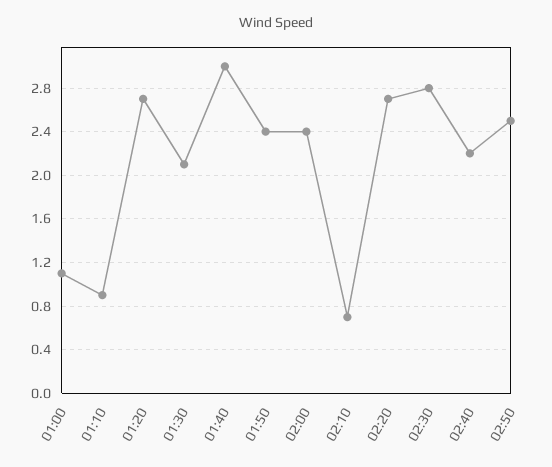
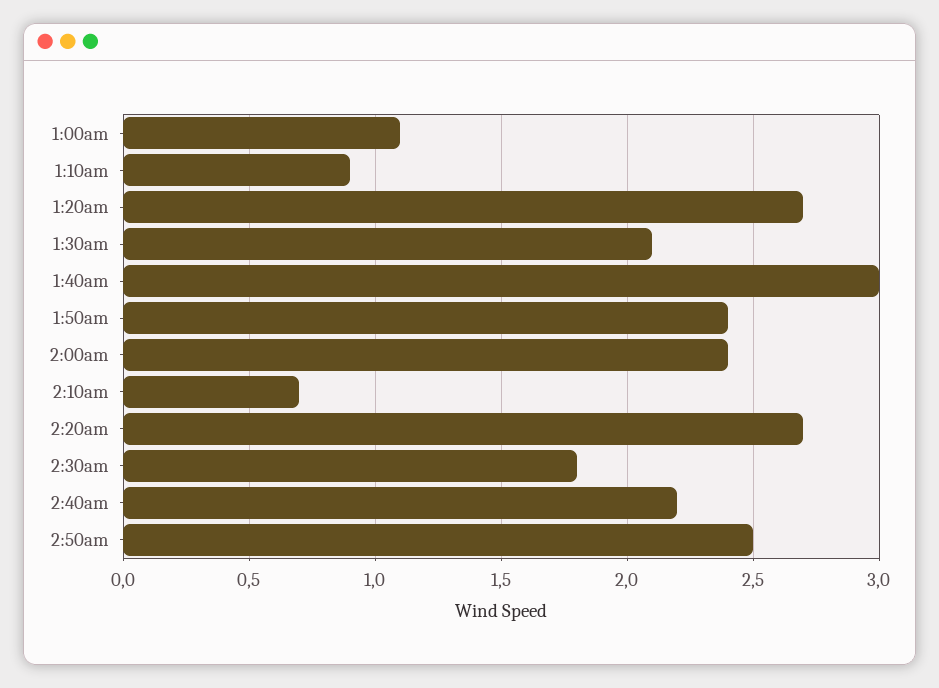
02:30: 2.8 -> 1.8

